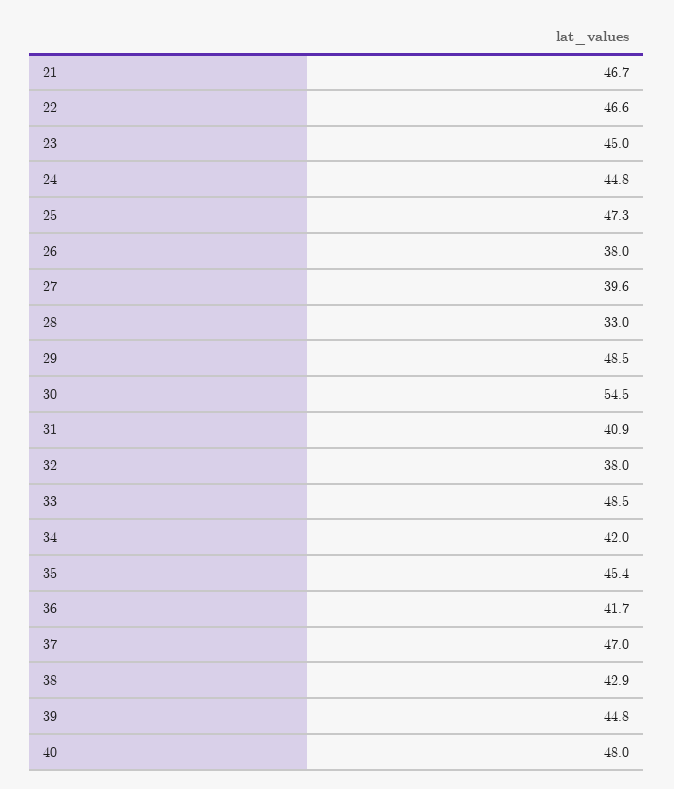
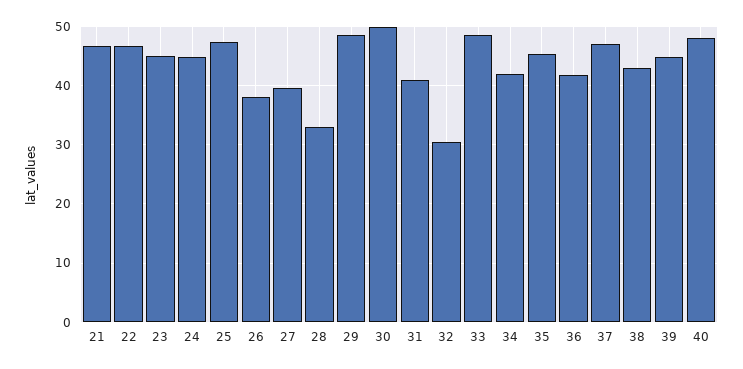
30: 54.5 -> 50
32: 38 -> 30

